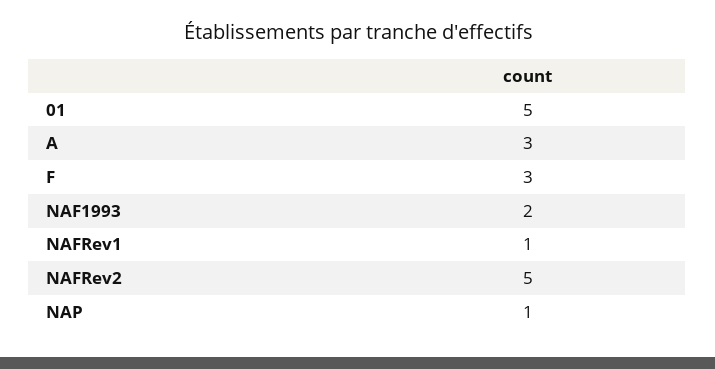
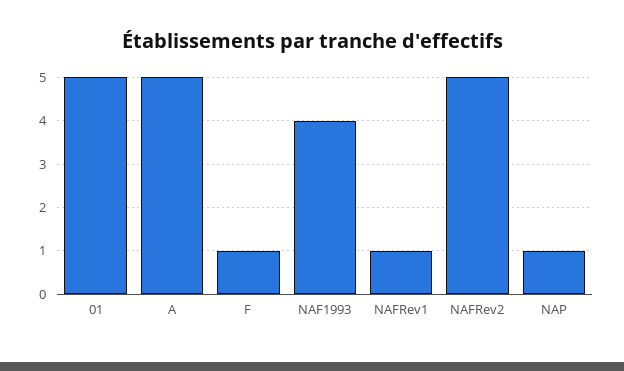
A: 3 -> 5
F: 3 -> 1
NAF1993: 2 -> 4

